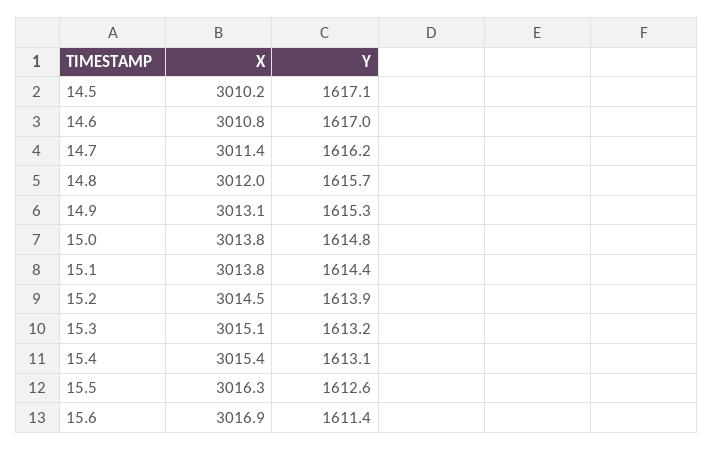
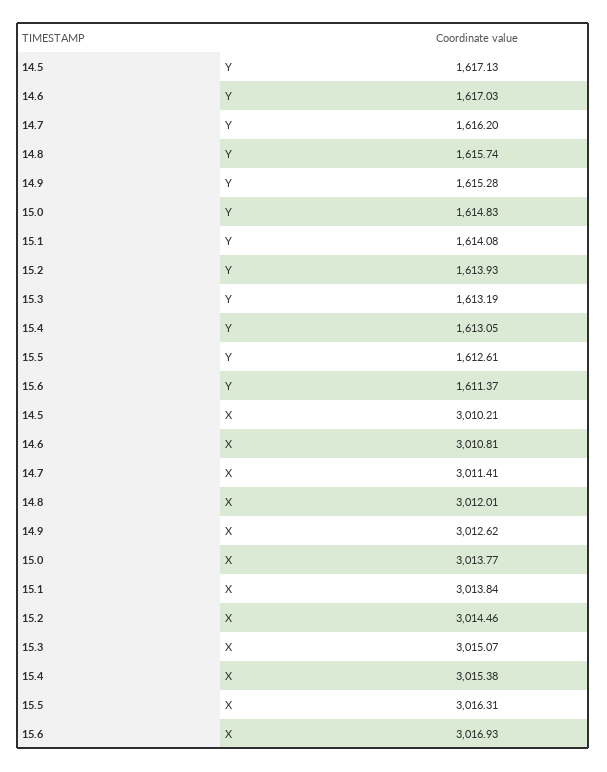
X, 14.9: 3013.1 -> 3012.62
Y, 15.1: 1614.4 -> 1614.08

